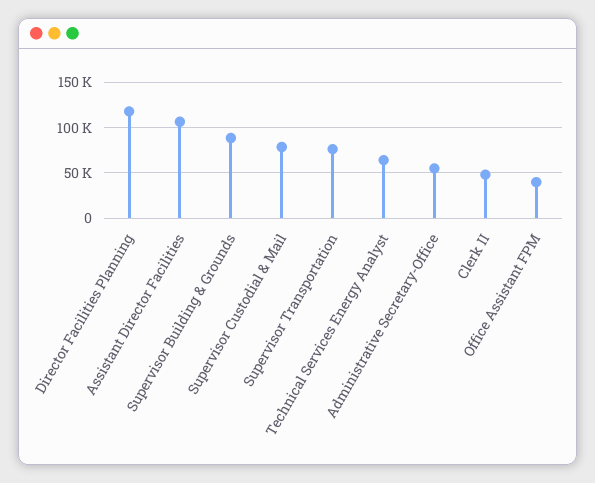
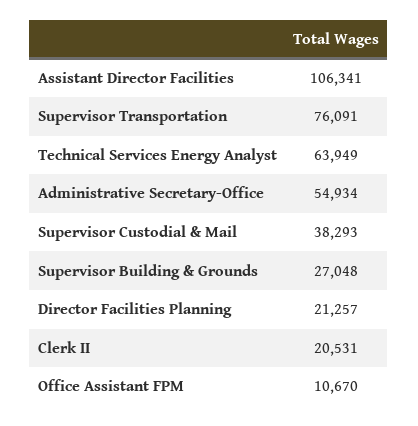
Director Facilities Planning: 120000 -> 21257
Supervisor Building & Grounds: 90000 -> 27048
Supervisor Custodial & Mail: 80000 -> 38293
Clerk II: 50000 -> 20531
Office Assistant FPM: 40000 -> 10670

